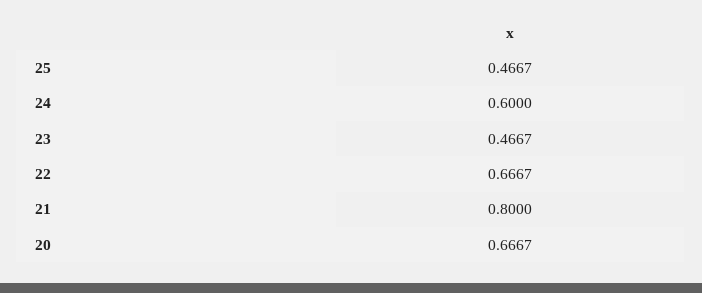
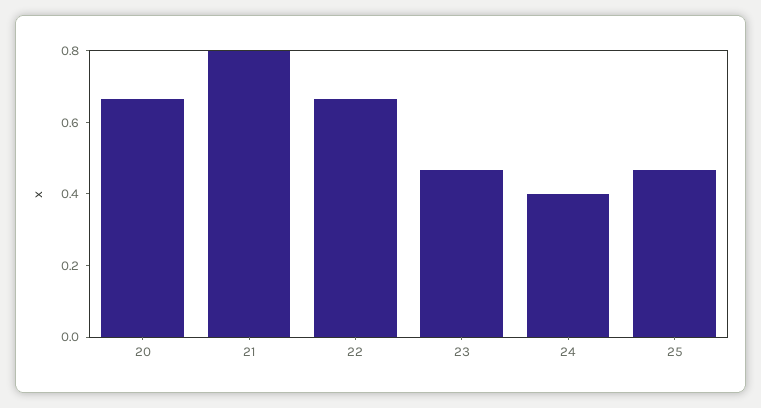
24: 0.6 -> 0.4

